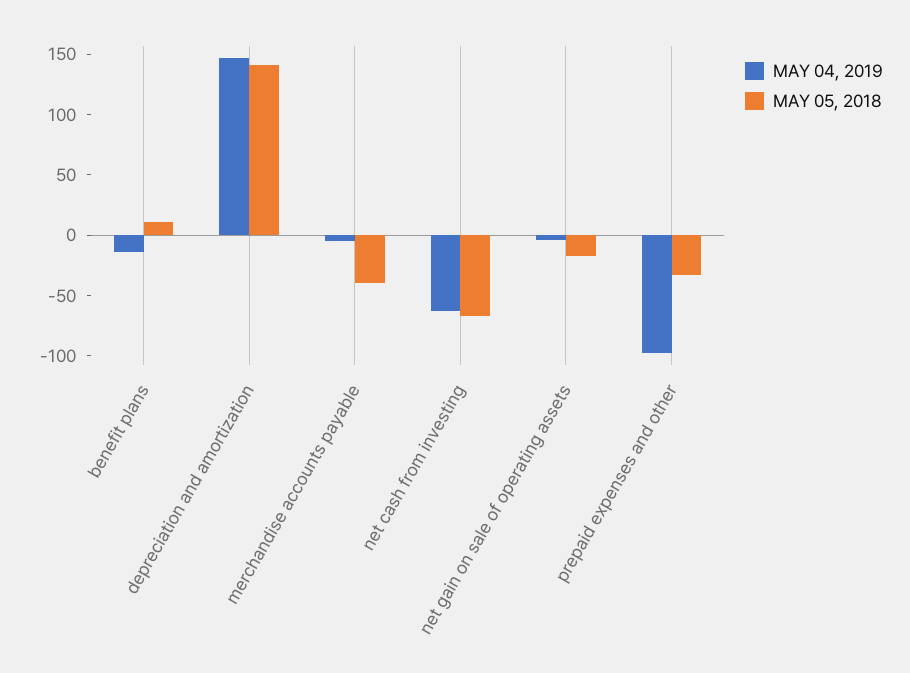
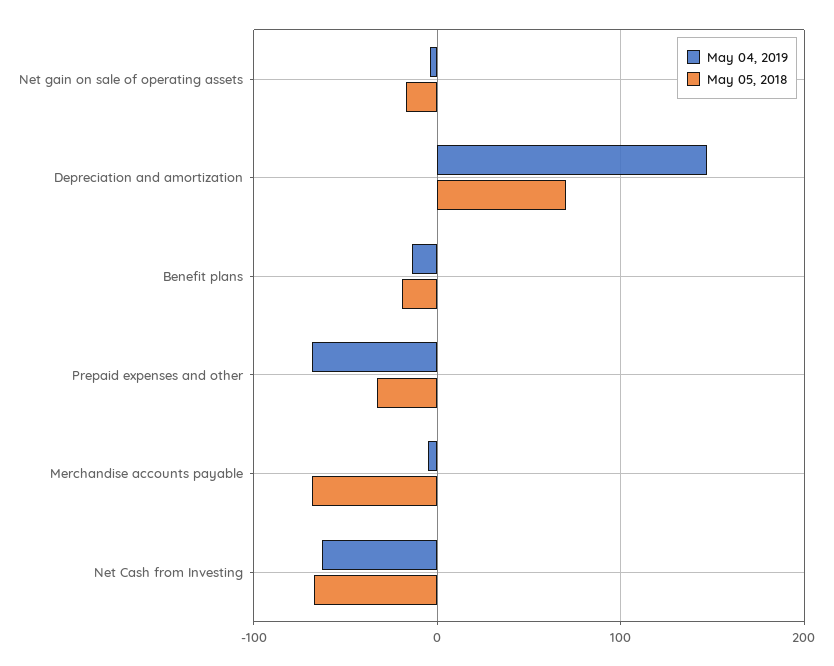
MAY 05, 2018, benefit plans: 10 -> -20
MAY 05, 2018, depreciation and amortization: 140 -> 70
MAY 05, 2018, merchandise accounts payable: -40 -> -70
MAY 04, 2019, prepaid expenses and other: -100 -> -70

